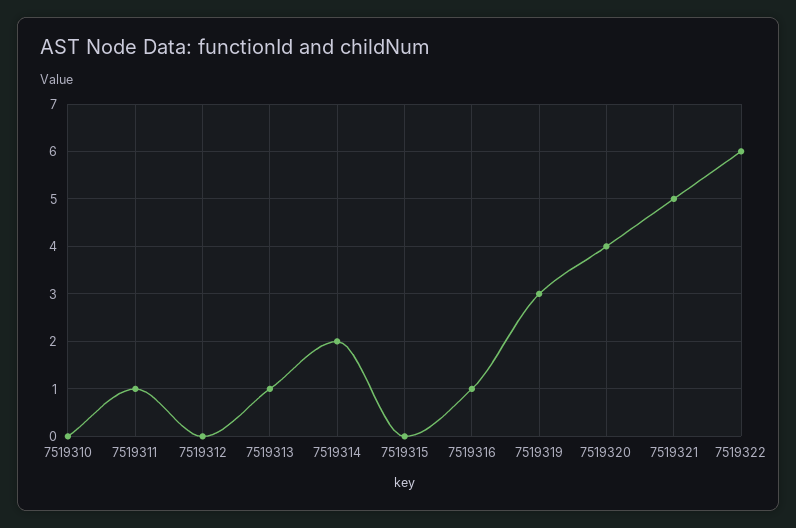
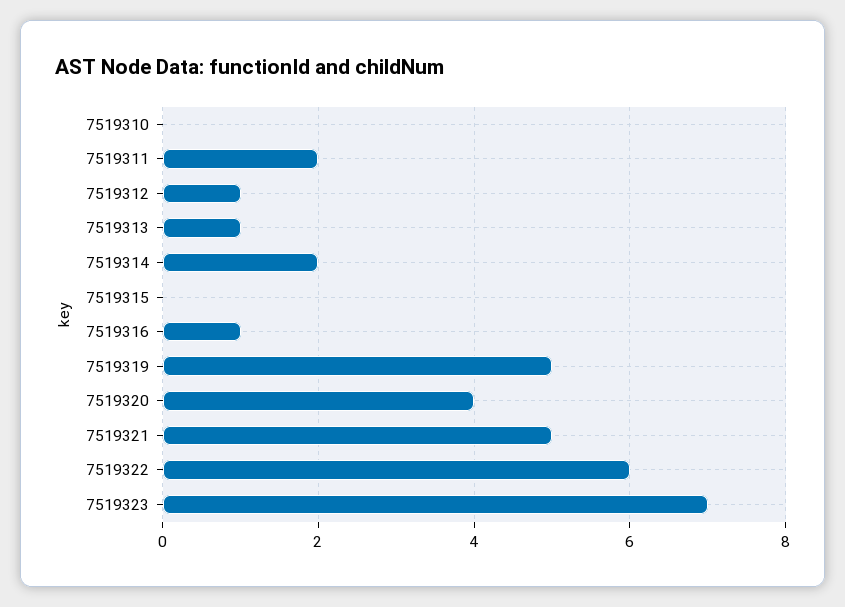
7519311: 1 -> 2
7519312: 0 -> 1
7519319: 3 -> 5
7519323: none -> 7

